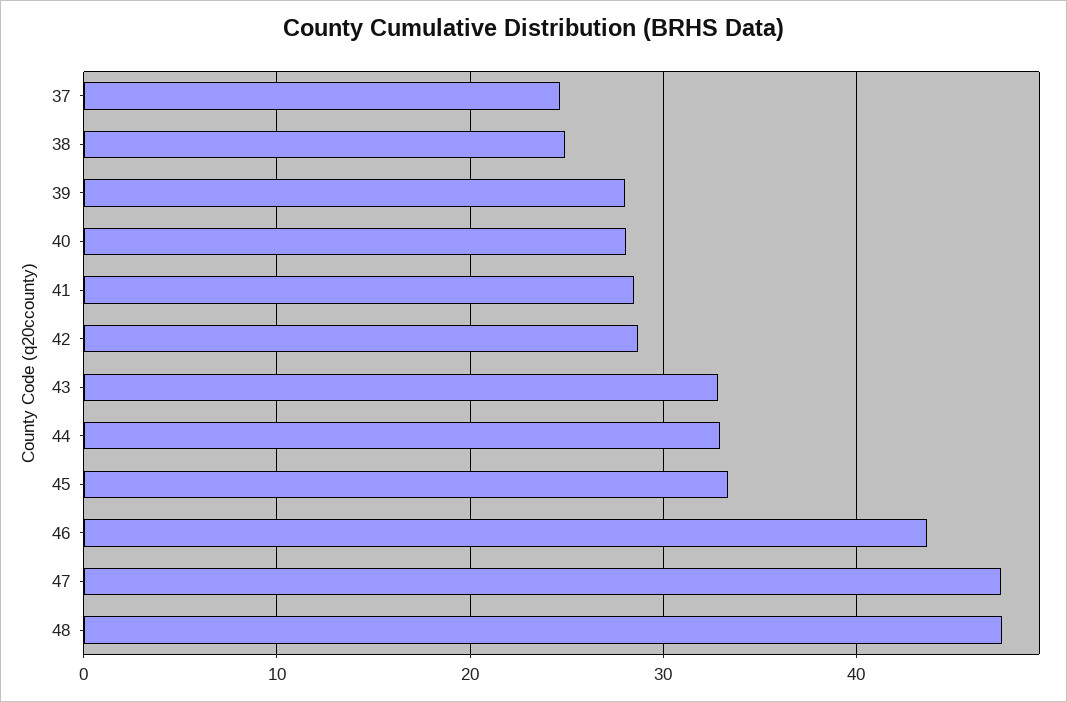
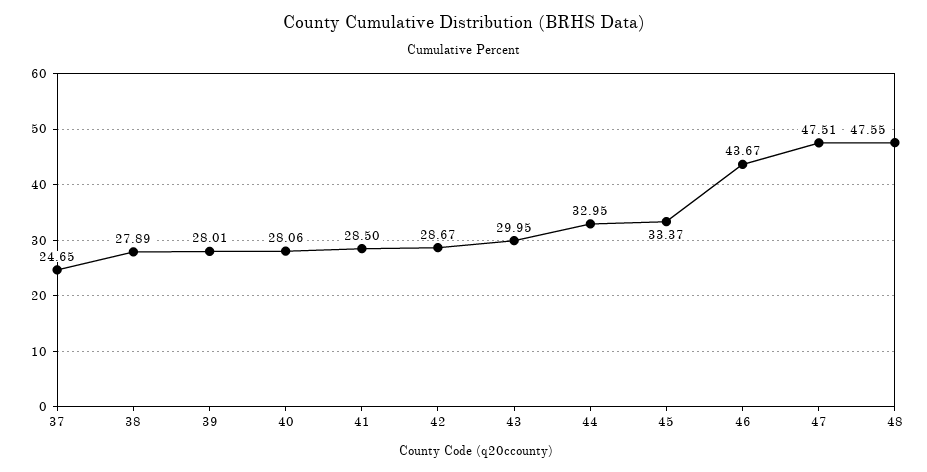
38: 25 -> 27.89
43: 33 -> 29.95

